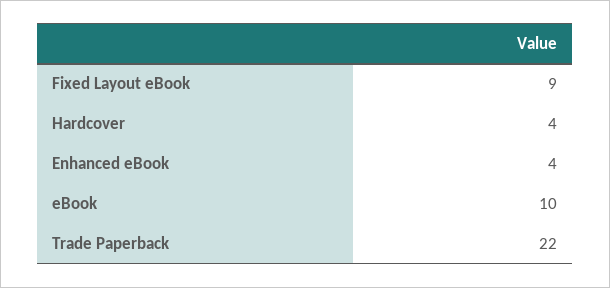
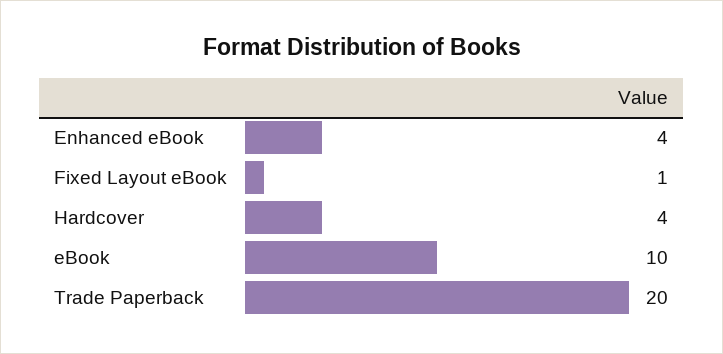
Fixed Layout eBook: 9 -> 1
Trade Paperback: 22 -> 20

